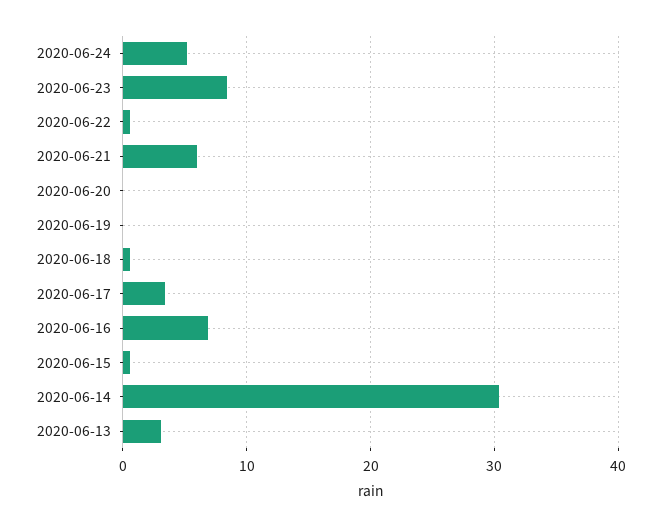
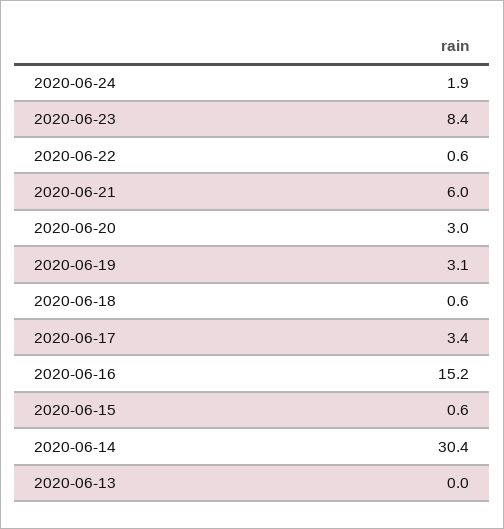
2020-06-24: 5 -> 1.9
2020-06-20: 0 -> 3
2020-06-19: 0 -> 3.1
2020-06-16: 7 -> 15.2
2020-06-13: 3 -> 0

